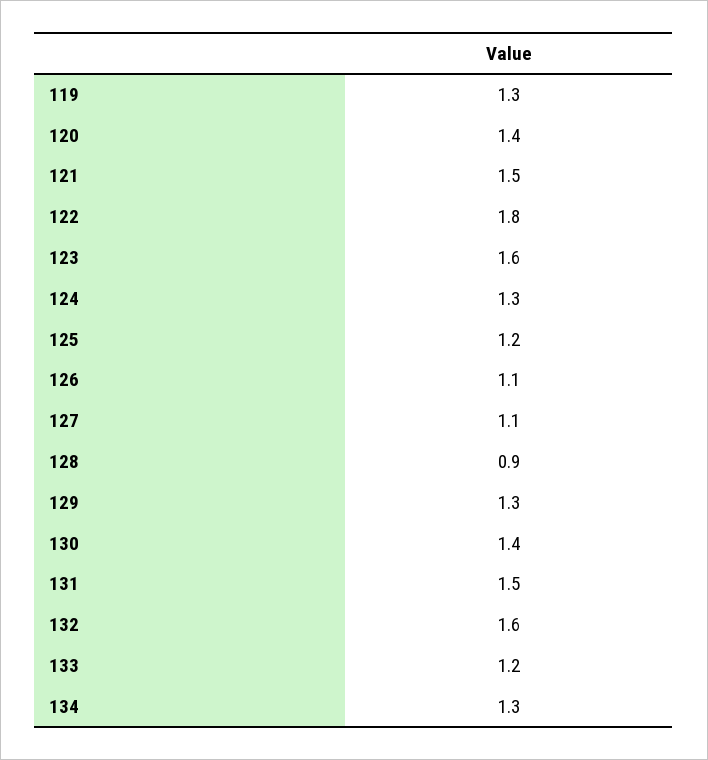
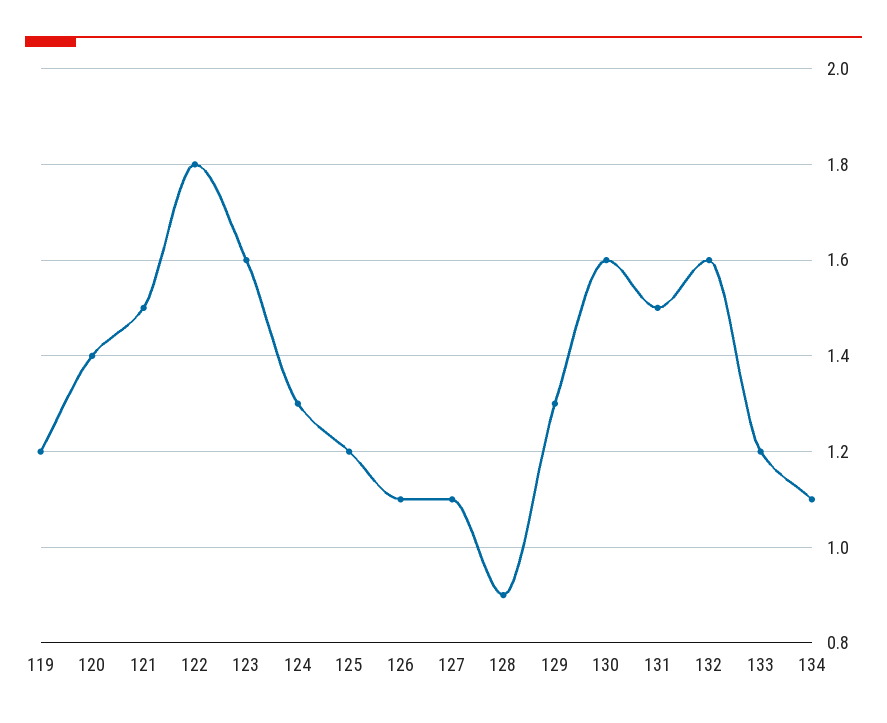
119: 1.3 -> 1.2
130: 1.4 -> 1.6
134: 1.3 -> 1.1

